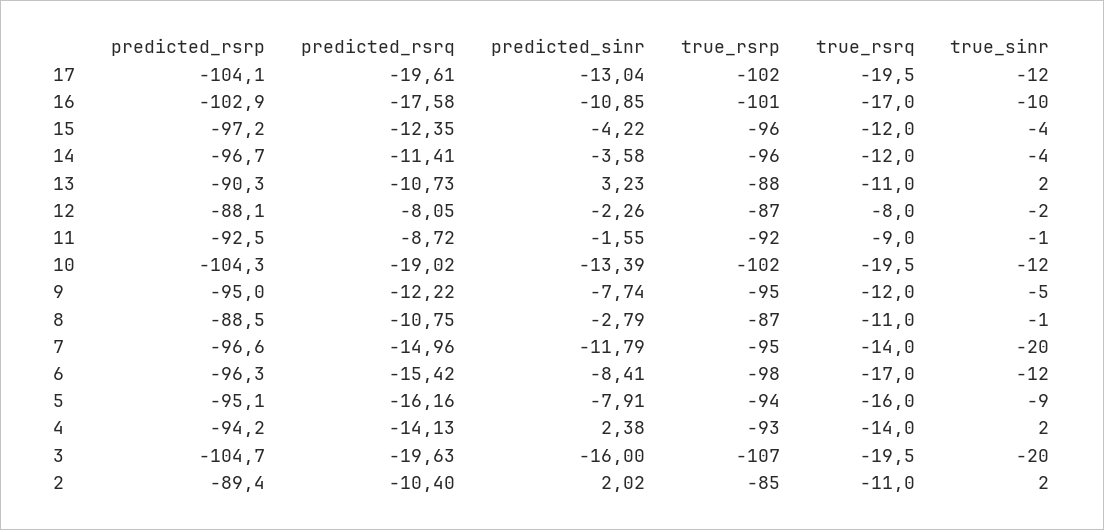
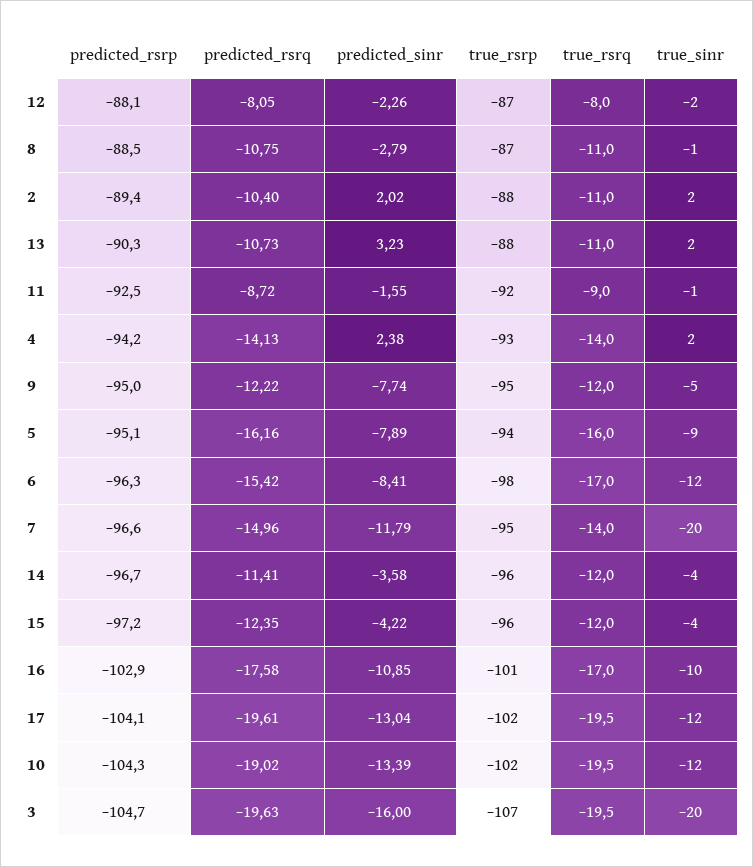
predicted_sinr, 5: -7.91 -> -7.89
true_rsrp, 2: -85 -> -88

